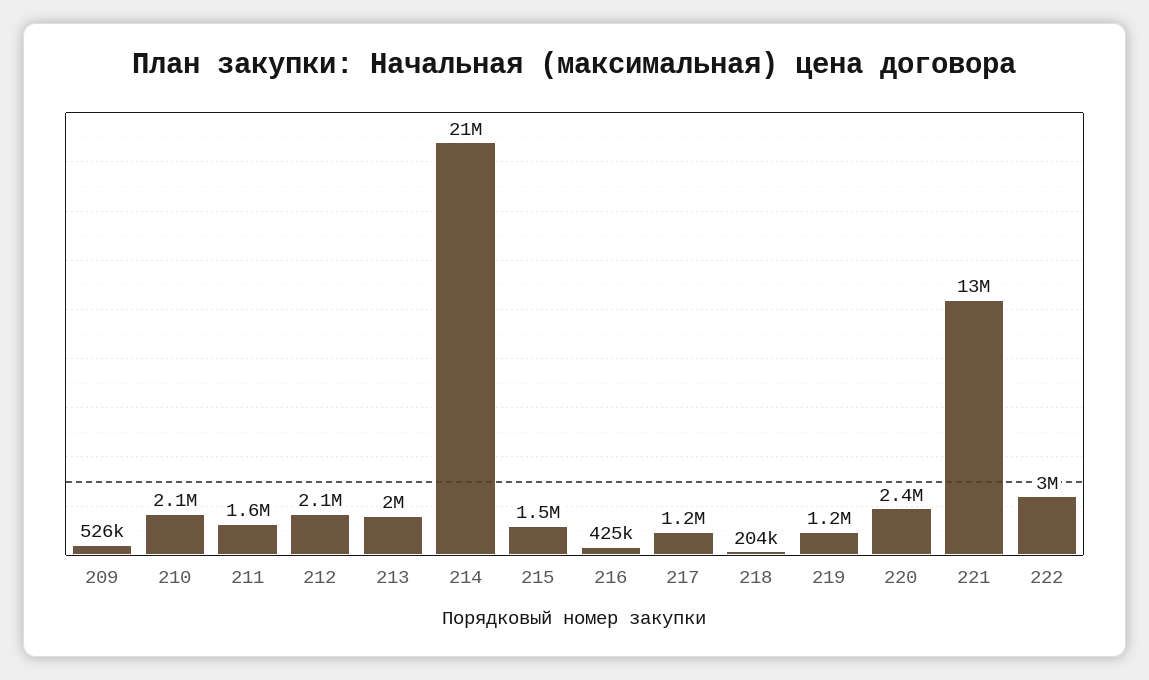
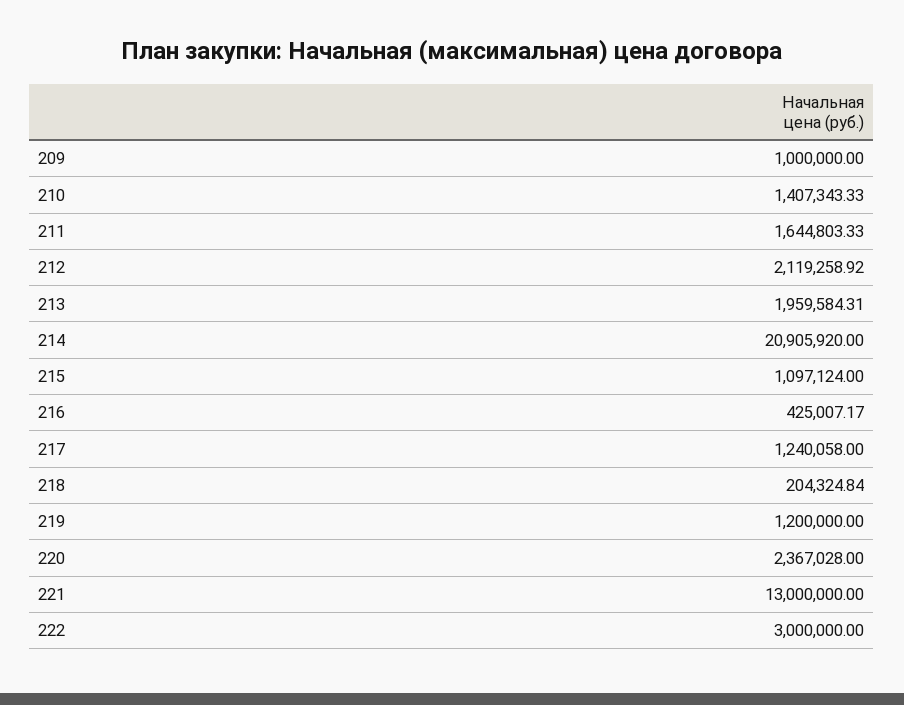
209: 526000 -> 1000000
210: 2100000 -> 1407343.33
215: 1500000 -> 1097124

